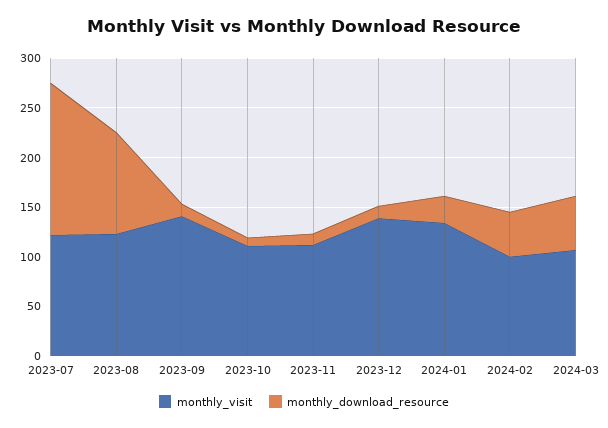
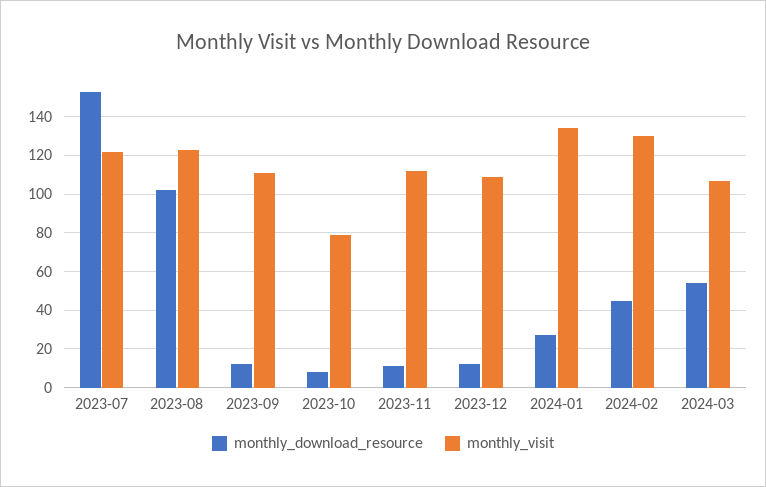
monthly_visit, 2023-09: 140 -> 110
monthly_visit, 2023-10: 110 -> 80
monthly_visit, 2023-12: 140 -> 110
monthly_visit, 2024-02: 100 -> 130

